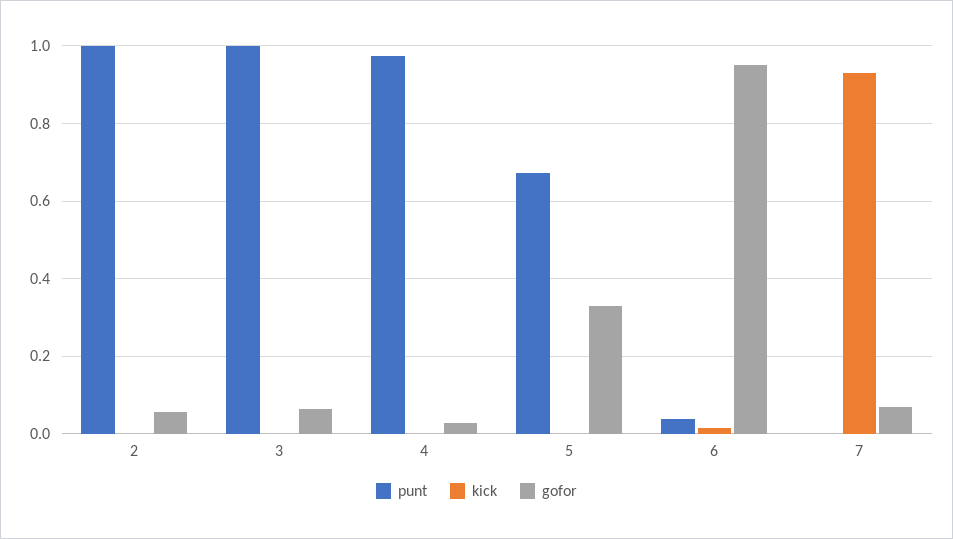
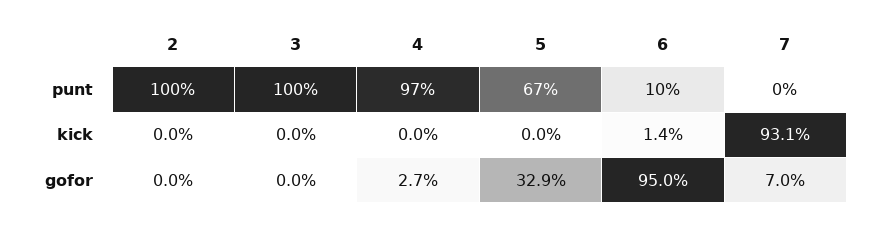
gofor, 2: 0.06 -> 0
gofor, 3: 0.06 -> 0
punt, 6: 0.04 -> 0.1

